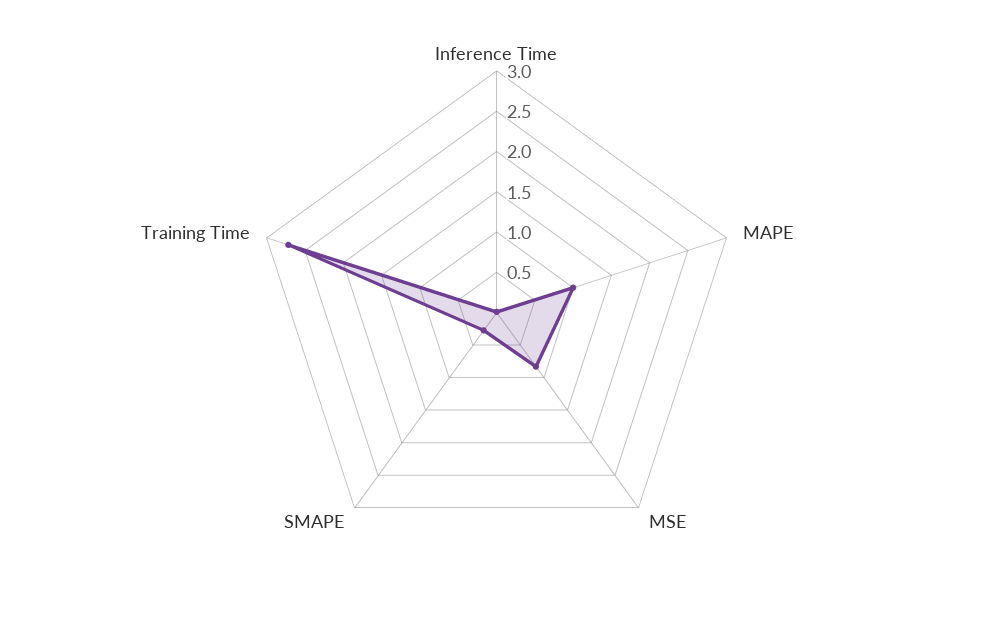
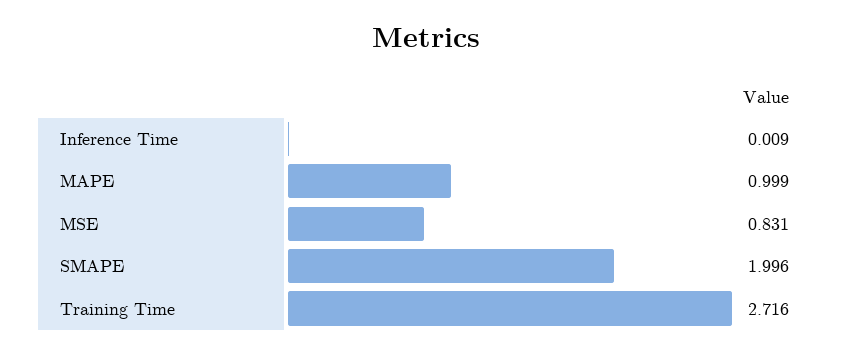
SMAPE: 0.3 -> 1.996

